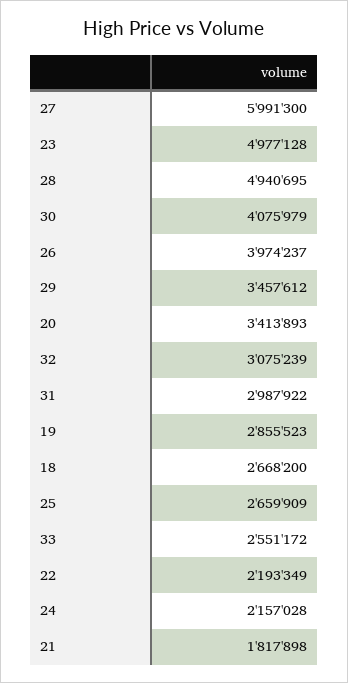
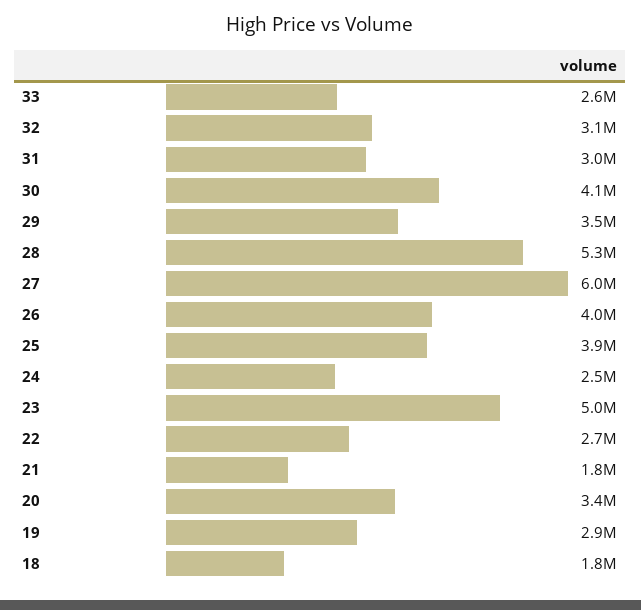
28: 4940695 -> 5300000
18: 2668200 -> 1800000
25: 2659909 -> 3900000
22: 2193349 -> 2700000
24: 2157028 -> 2500000

